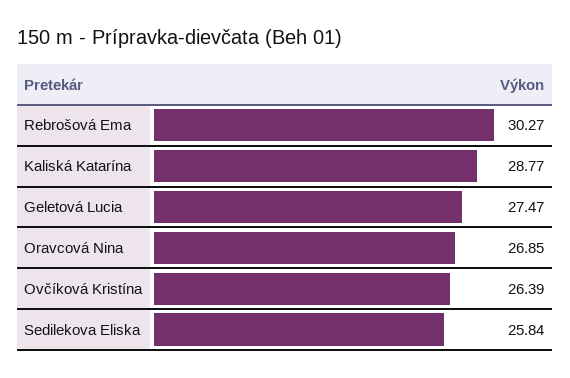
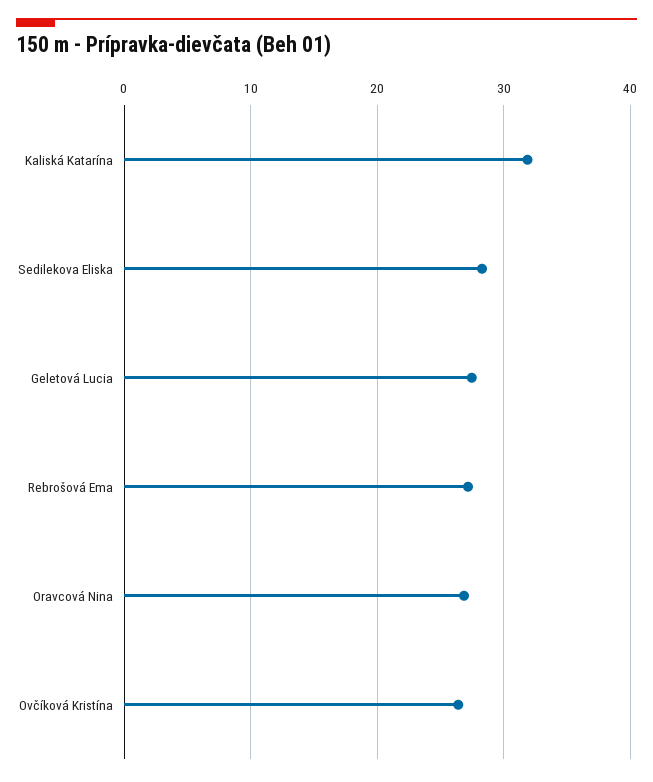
Rebrošová Ema: 30.27 -> 27
Kaliská Katarína: 28.77 -> 32
Sedilekova Eliska: 25.84 -> 28

